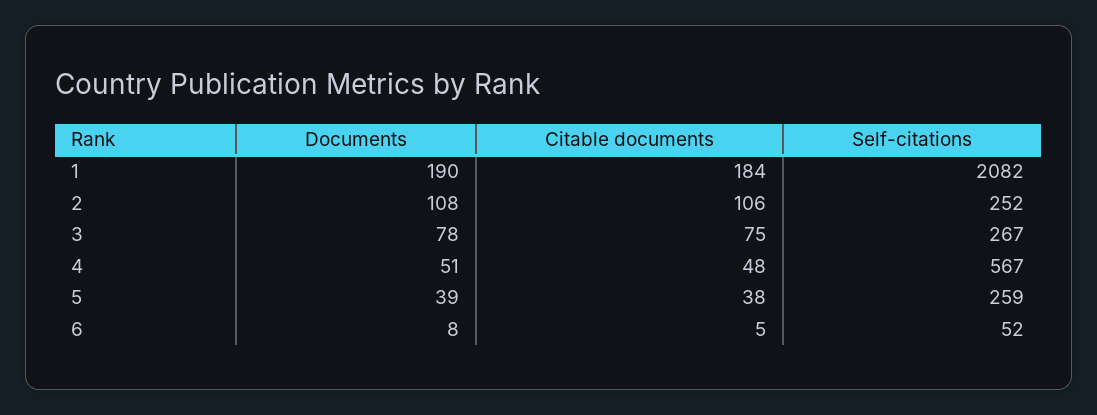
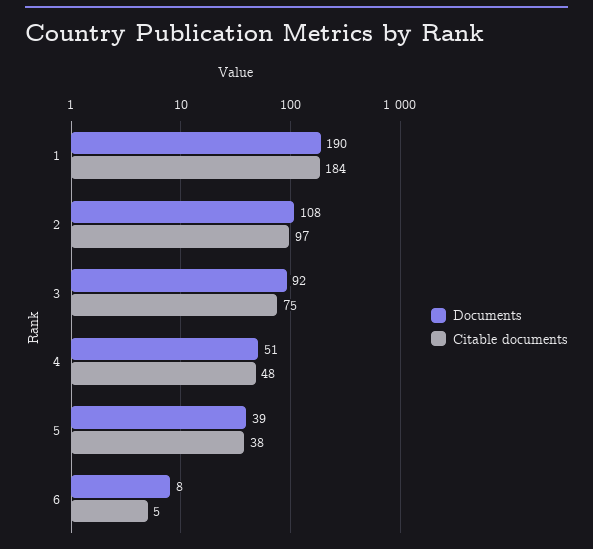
Self-citations, 1: 2082 -> none
Citable documents, 2: 106 -> 97
Self-citations, 2: 252 -> none
Documents, 3: 78 -> 92
Self-citations, 3: 267 -> none
Self-citations, 4: 567 -> none
Self-citations, 5: 259 -> none
Self-citations, 6: 52 -> none

